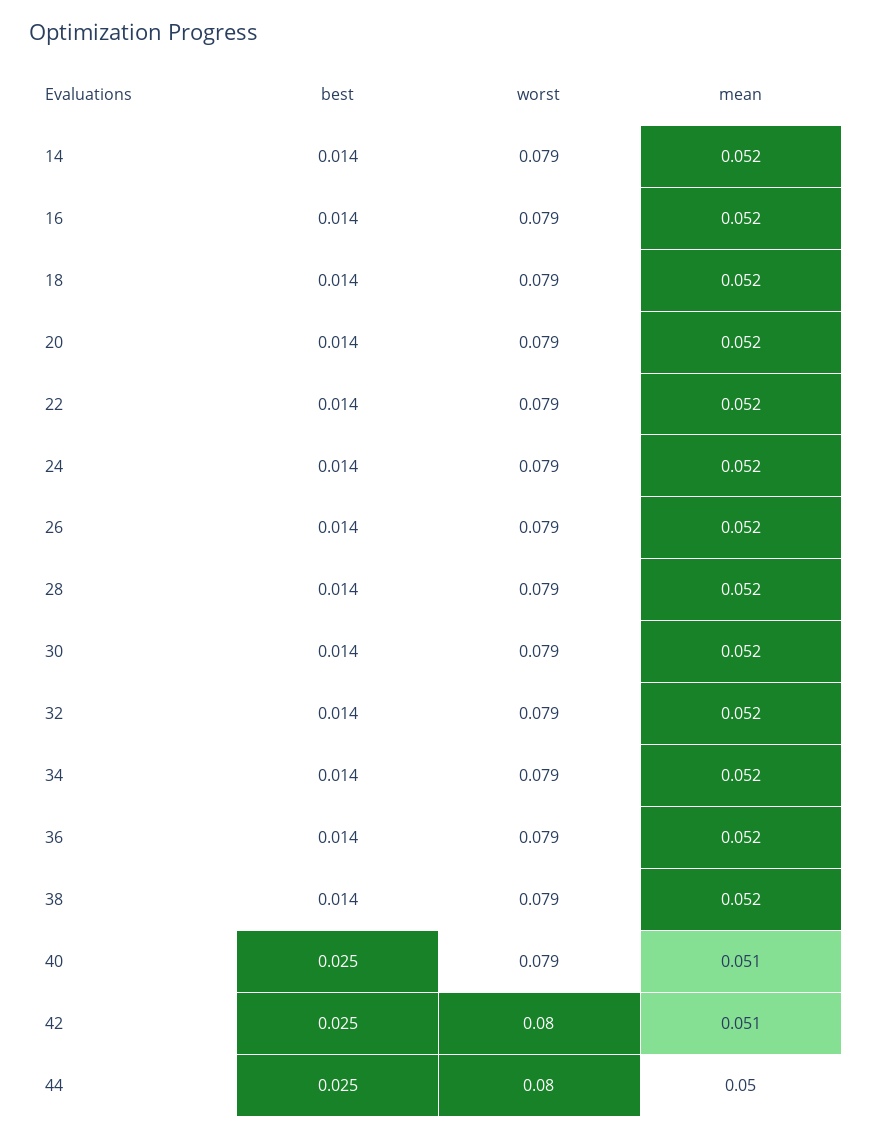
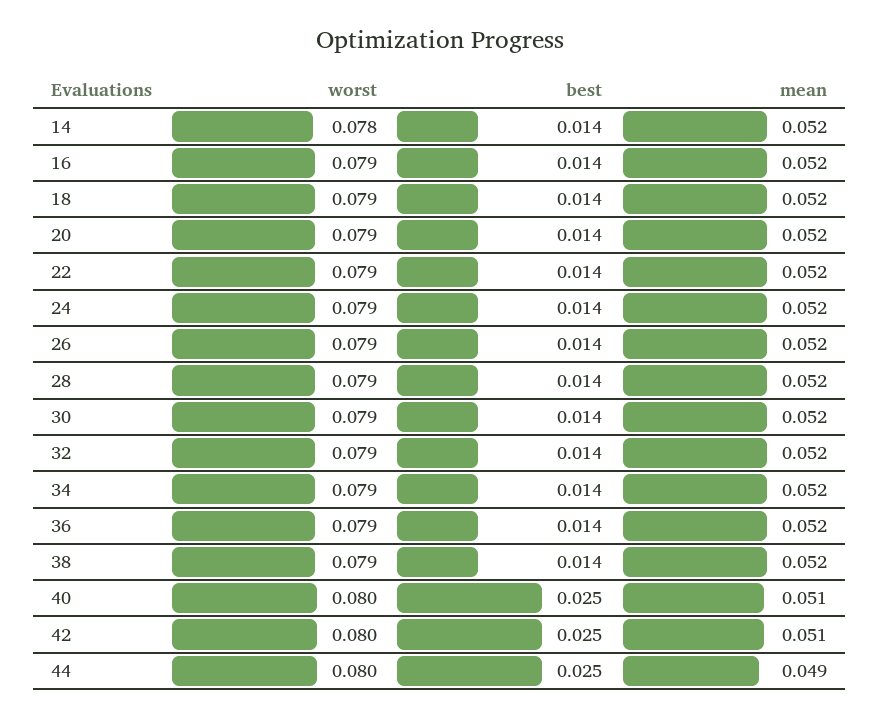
worst, 14: 0.079 -> 0.078
worst, 40: 0.079 -> 0.08
mean, 44: 0.05 -> 0.049

